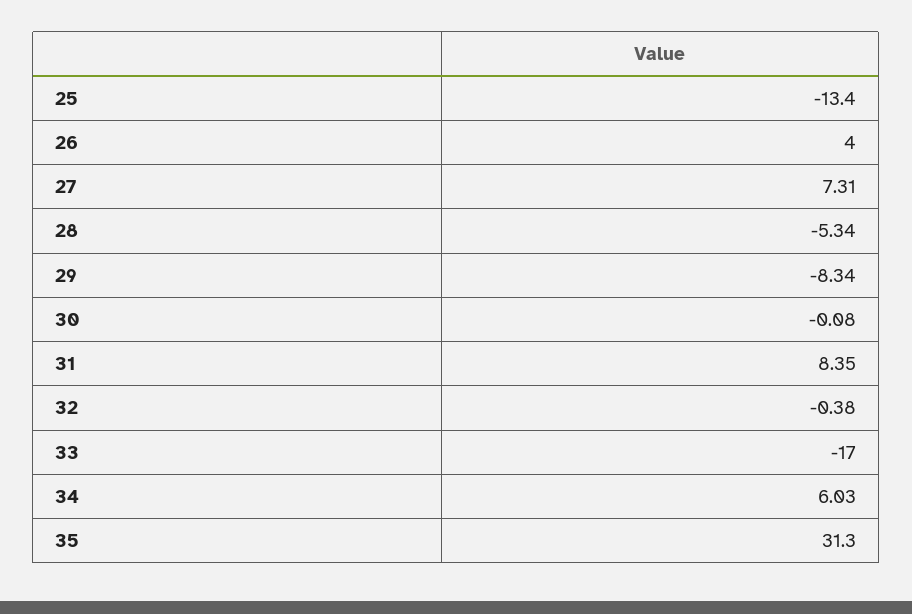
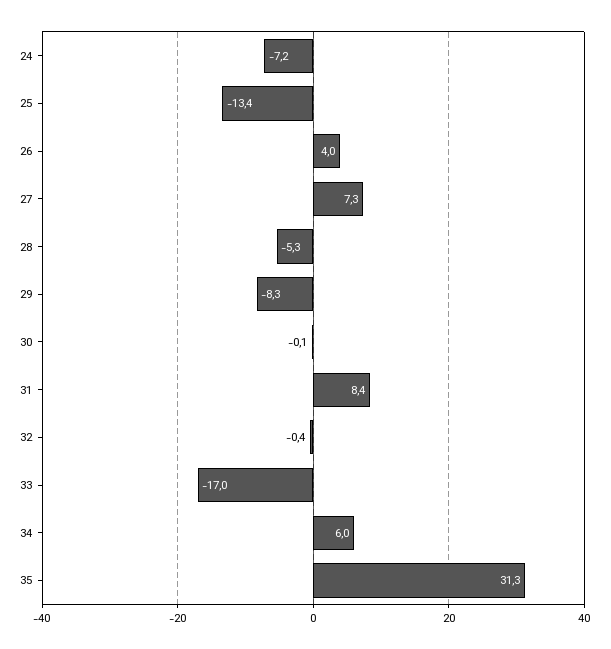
24: none -> -7.2

